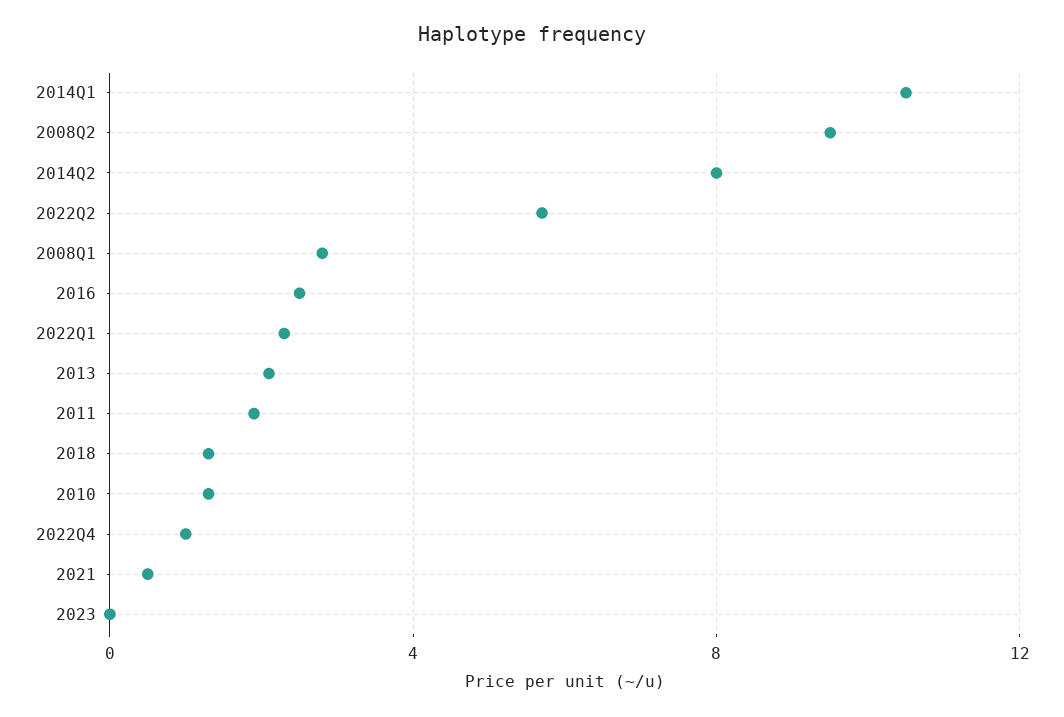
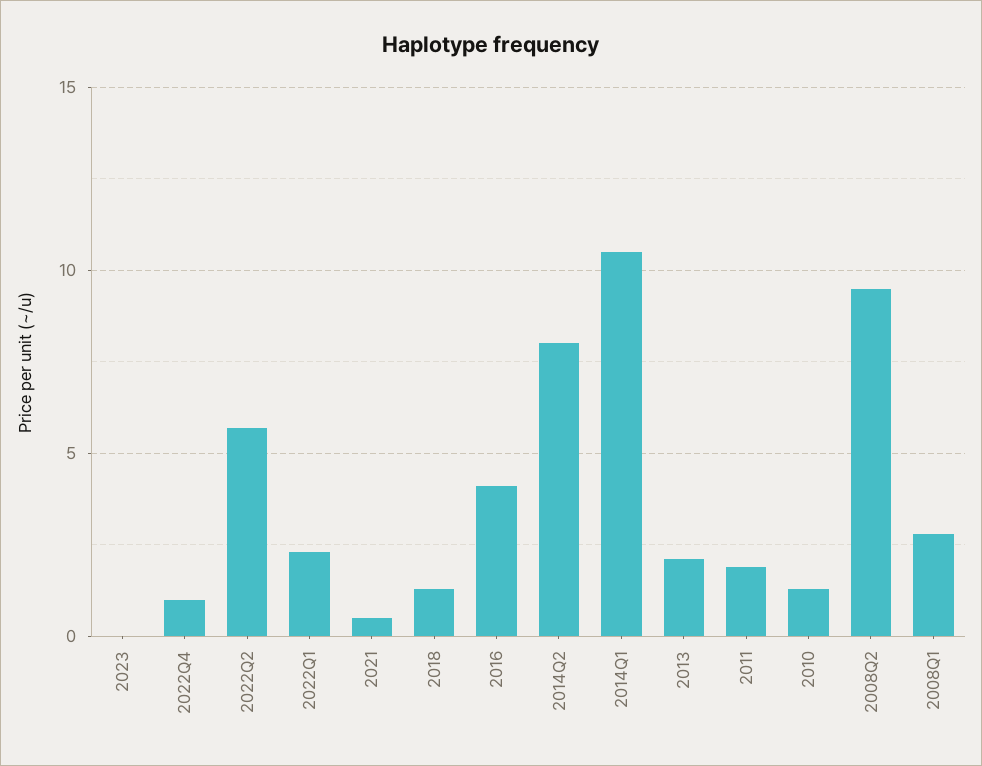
2016: 2.5 -> 4

